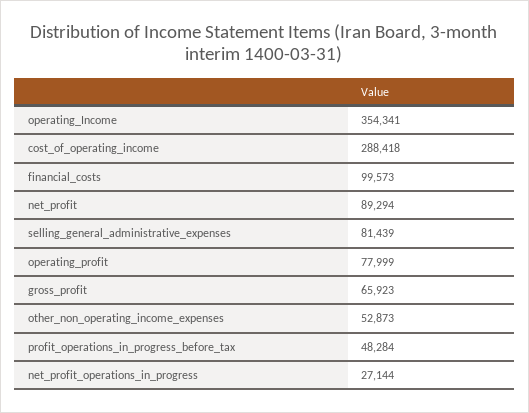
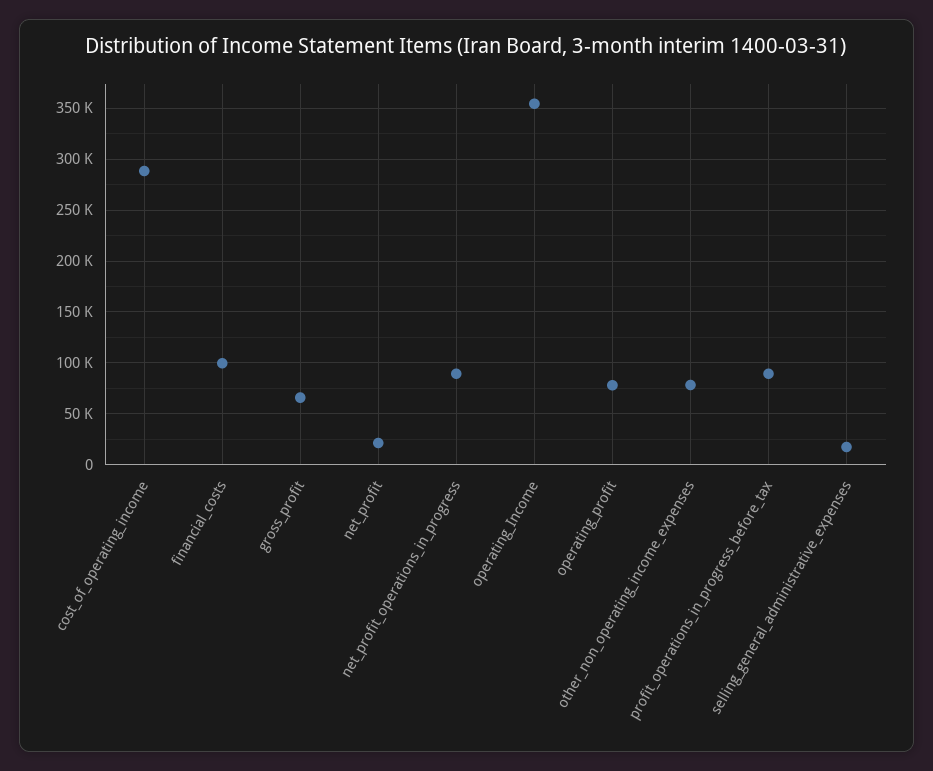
net_profit: 89294 -> 20000
selling_general_administrative_expenses: 81439 -> 20000
other_non_operating_income_expenses: 52873 -> 80000
profit_operations_in_progress_before_tax: 48284 -> 90000
net_profit_operations_in_progress: 27144 -> 90000

